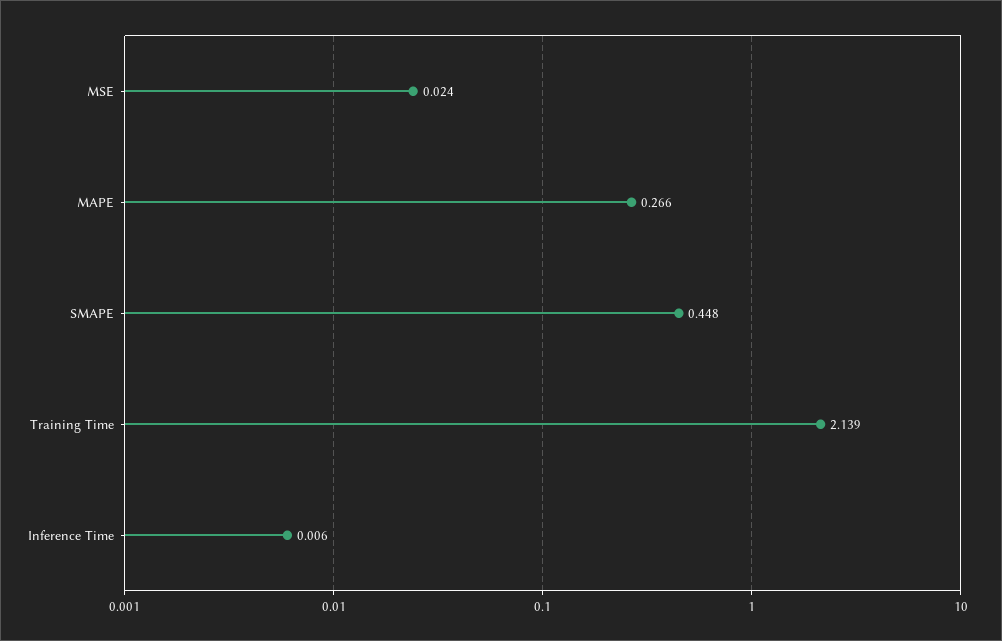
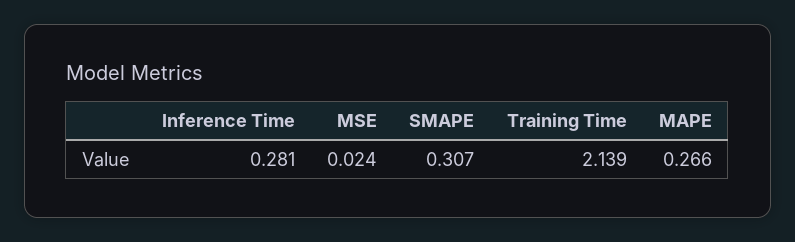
SMAPE: 0.448 -> 0.307
Inference Time: 0.006 -> 0.281

